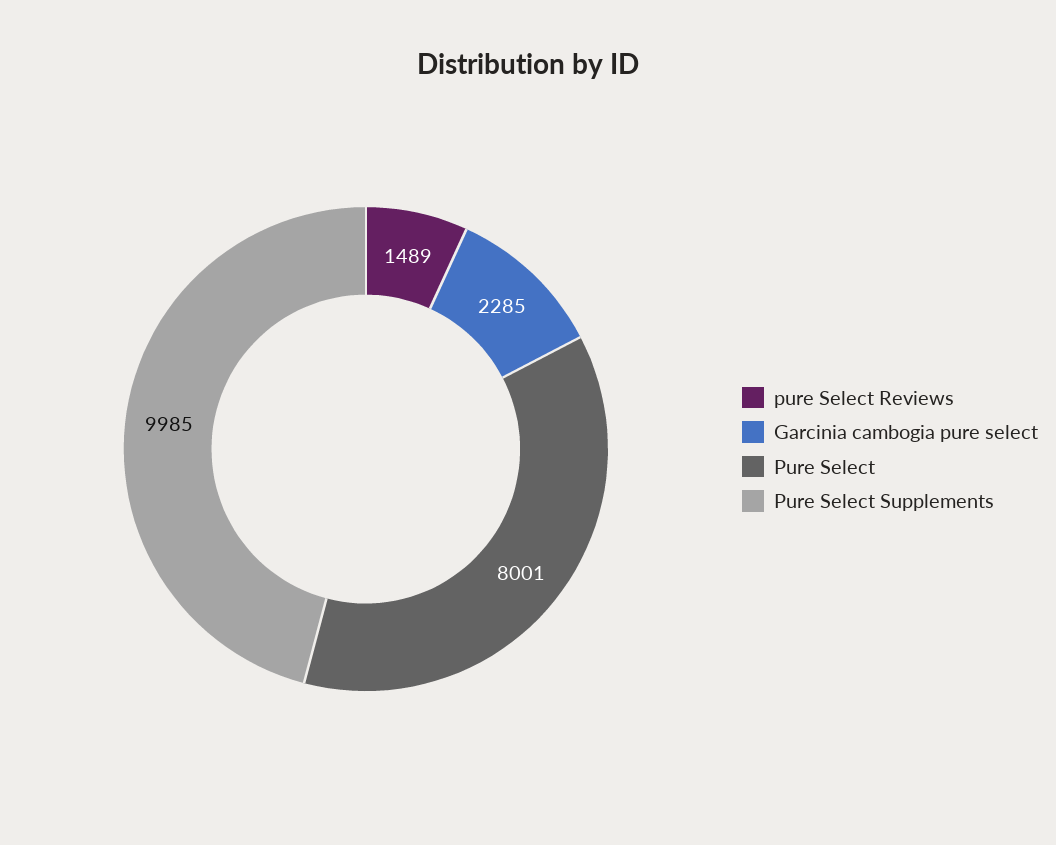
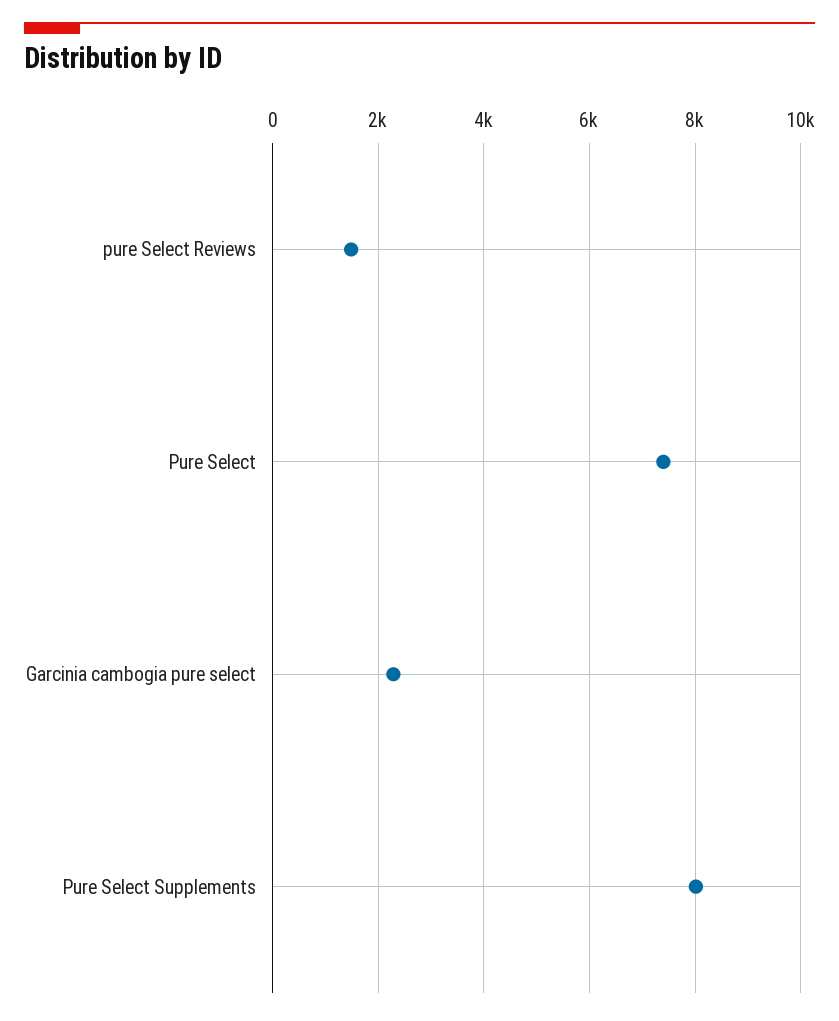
Pure Select: 8001 -> 7400
Pure Select Supplements: 9985 -> 8000

